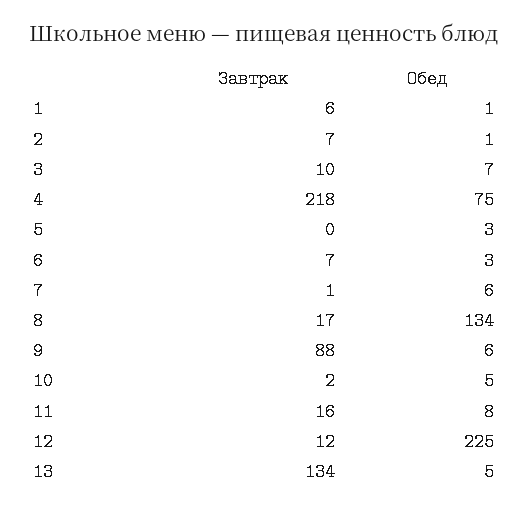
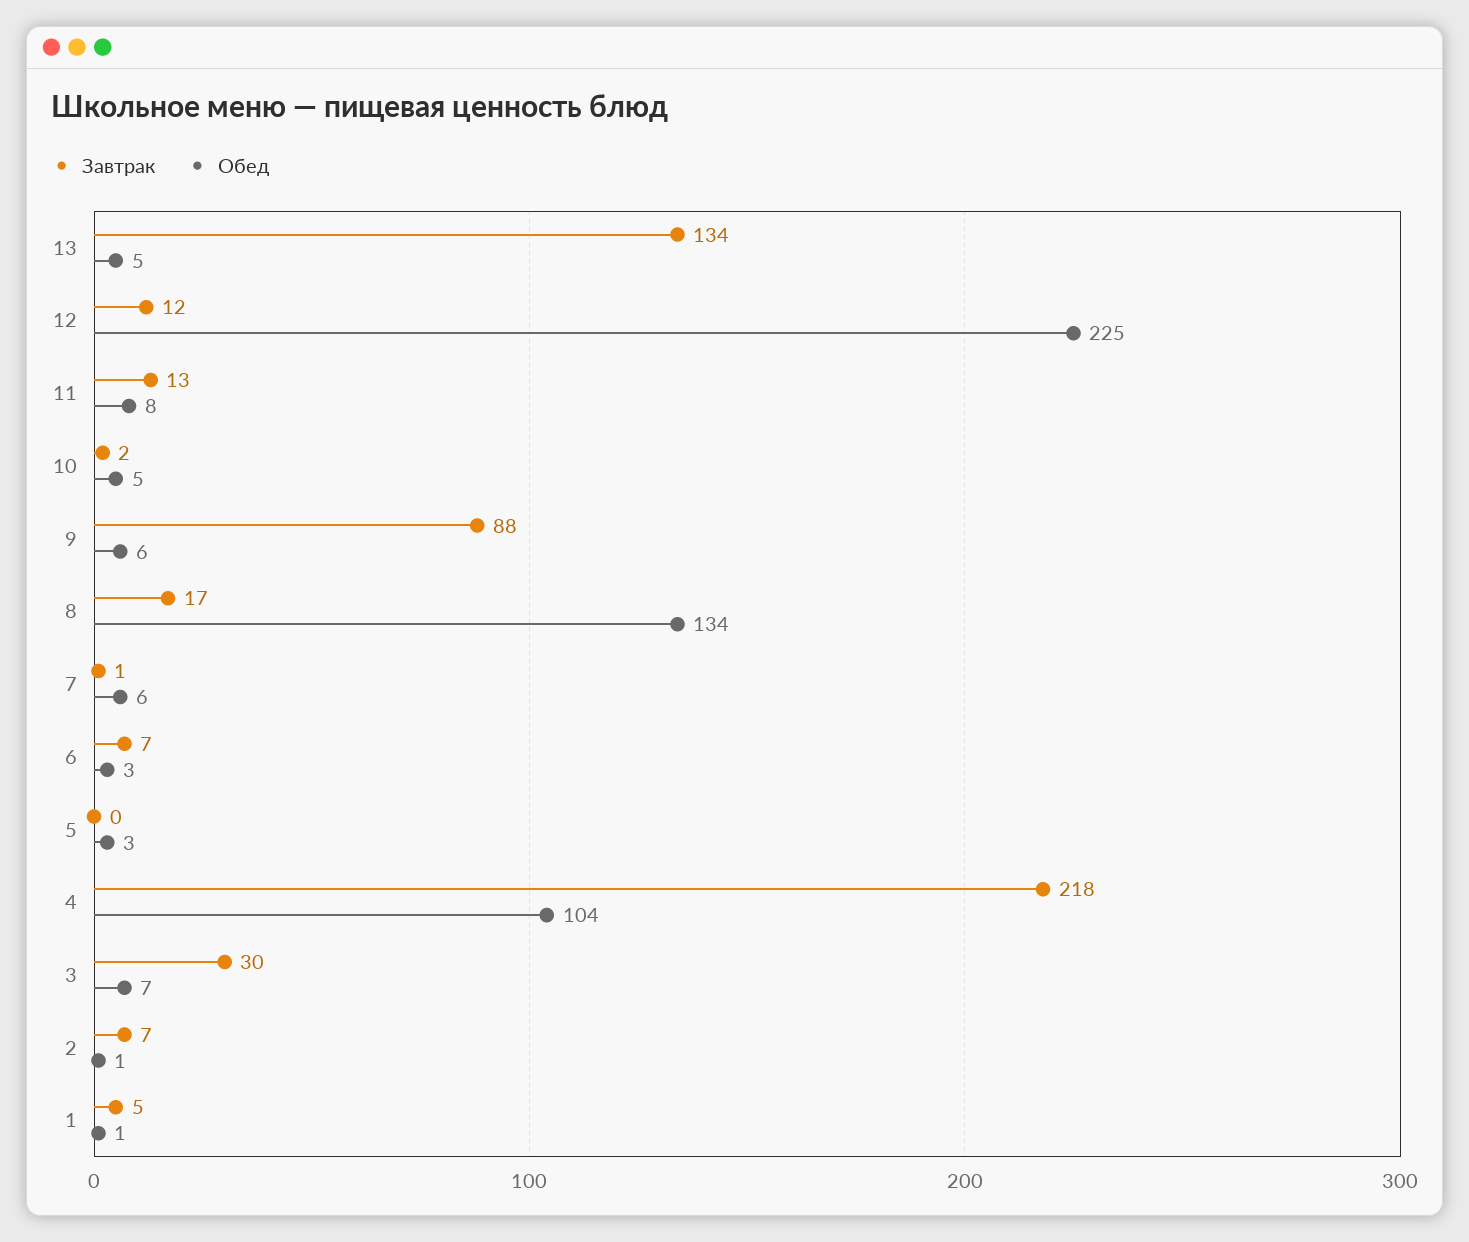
Завтрак, 1: 6 -> 5
Завтрак, 3: 10 -> 30
Обед, 4: 75 -> 104
Завтрак, 11: 16 -> 13

